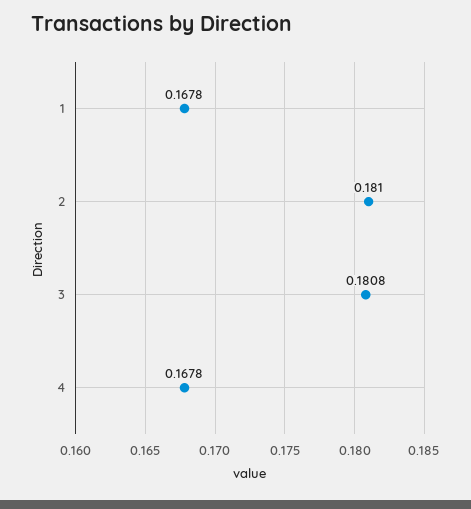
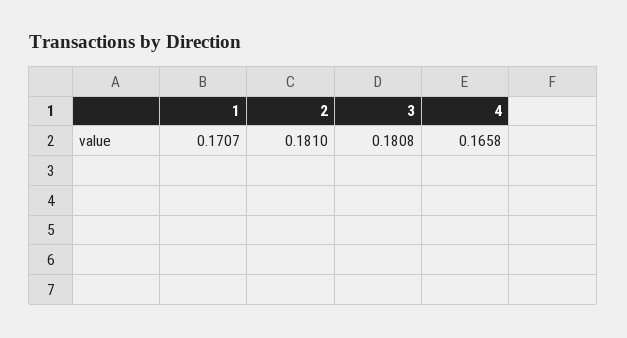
1: 0.1678 -> 0.1707
4: 0.1678 -> 0.1658

